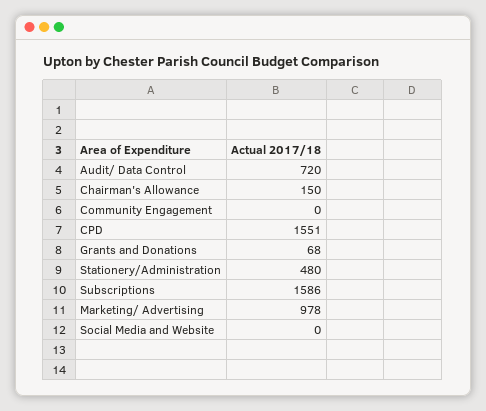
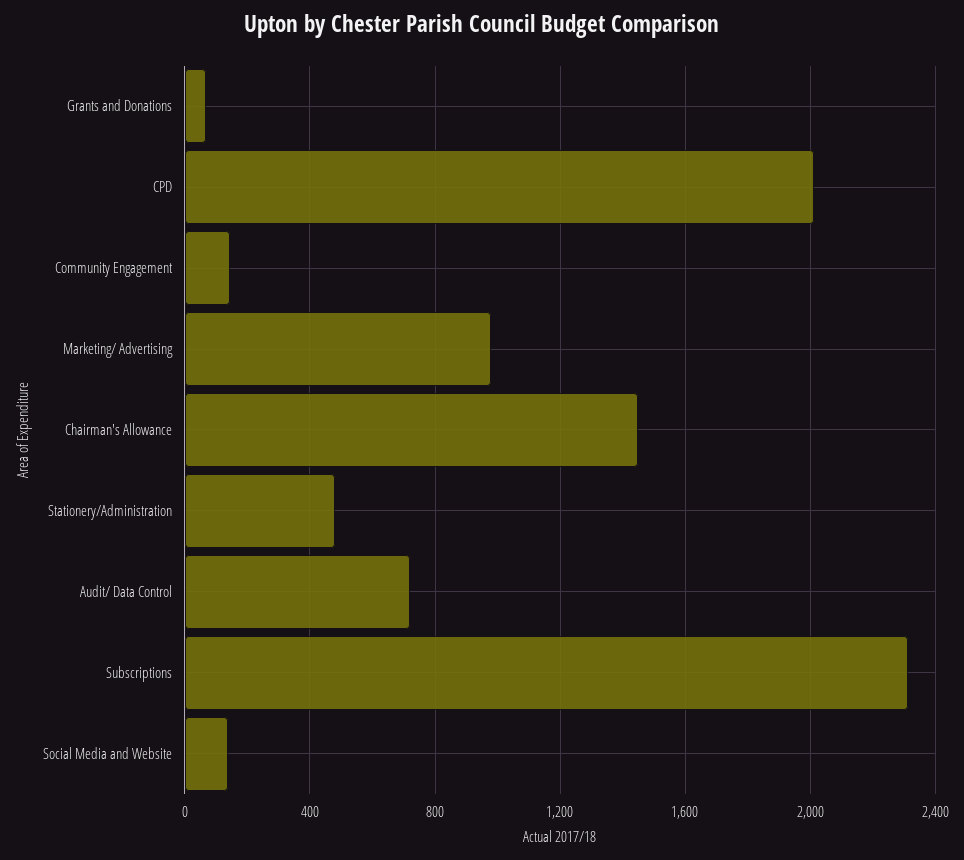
Chairman's Allowance: 150 -> 1450
Community Engagement: 0 -> 150
CPD: 1551 -> 2000
Subscriptions: 1586 -> 2300
Social Media and Website: 0 -> 150

